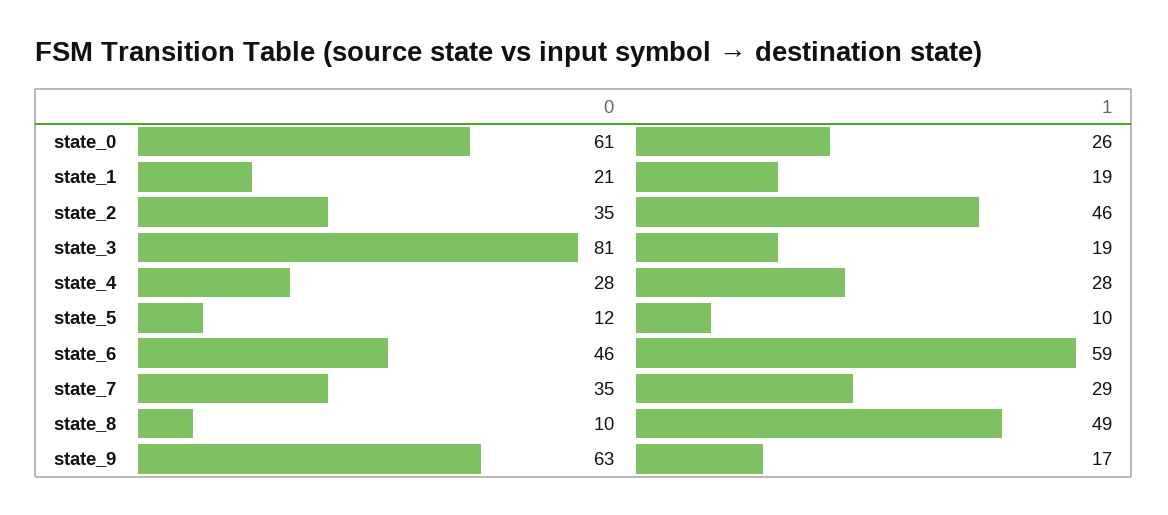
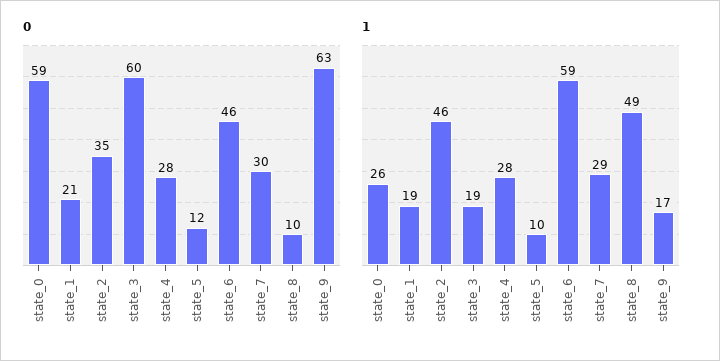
0, state_0: 61 -> 59
0, state_3: 81 -> 60
0, state_7: 35 -> 30

